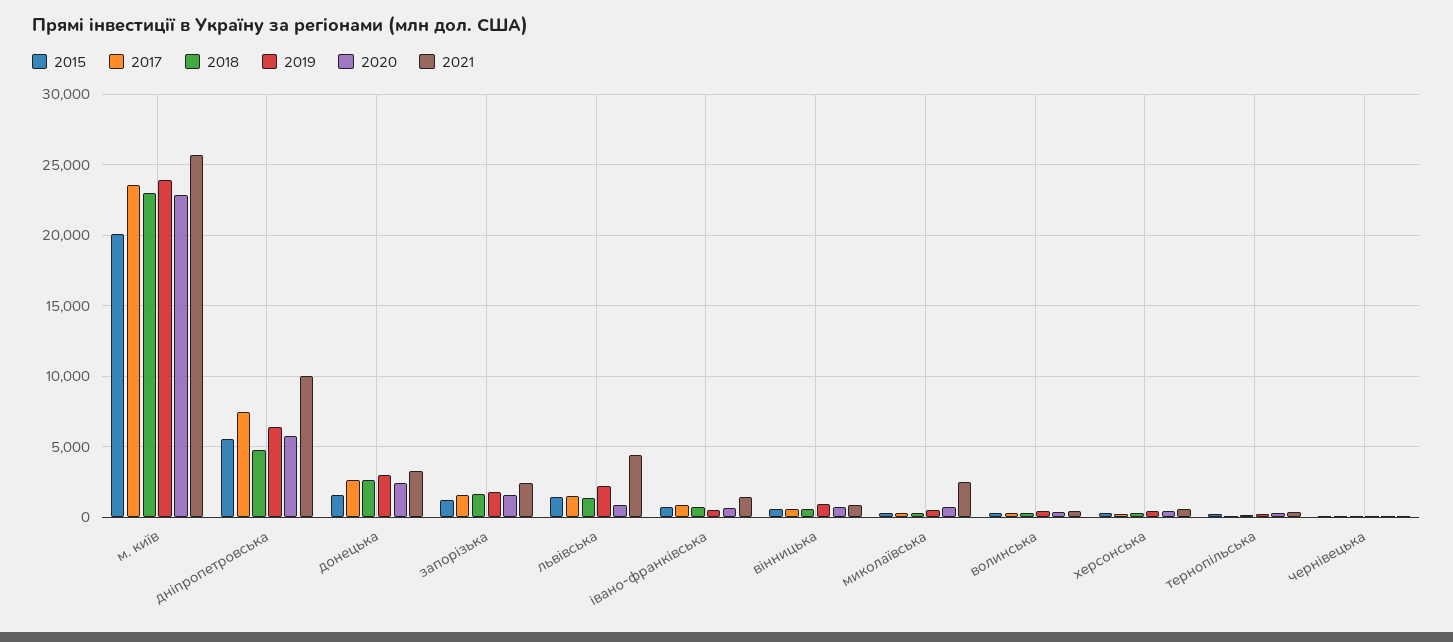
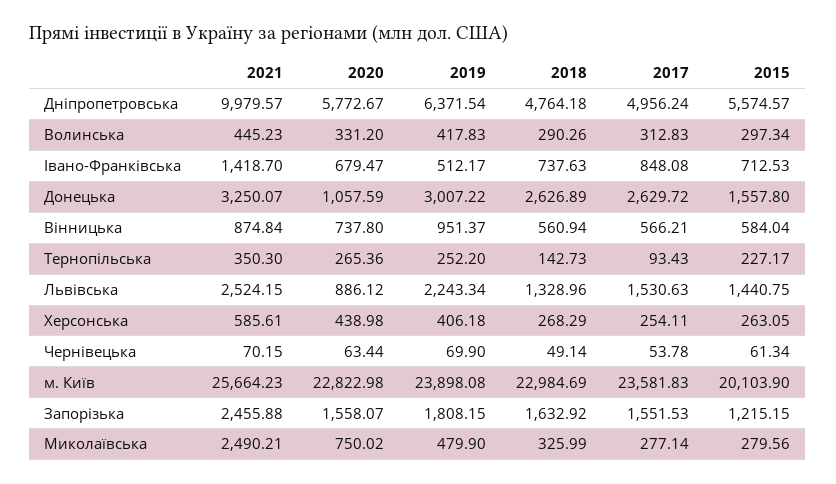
2017, дніпропетровська: 7500 -> 4956.24
2020, донецька: 2500 -> 1057.59
2021, львівська: 4500 -> 2524.15

